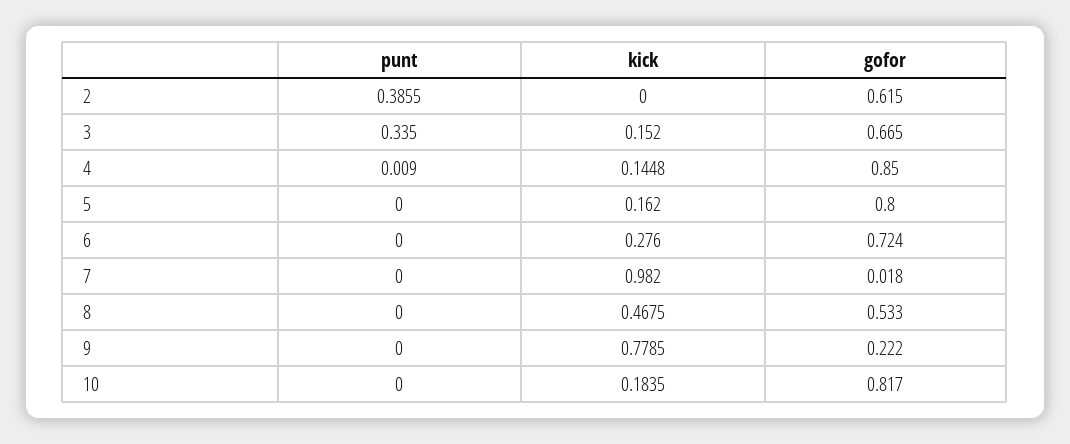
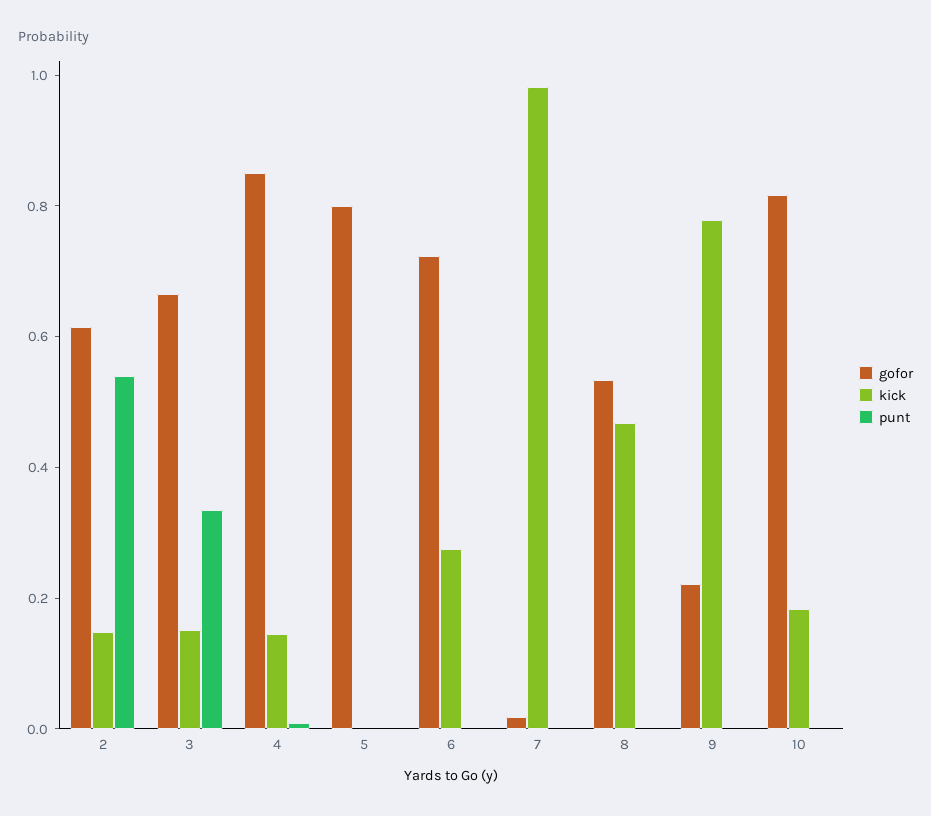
punt, 2: 0.3855 -> 0.55
kick, 2: 0 -> 0.15
kick, 5: 0.162 -> 0

